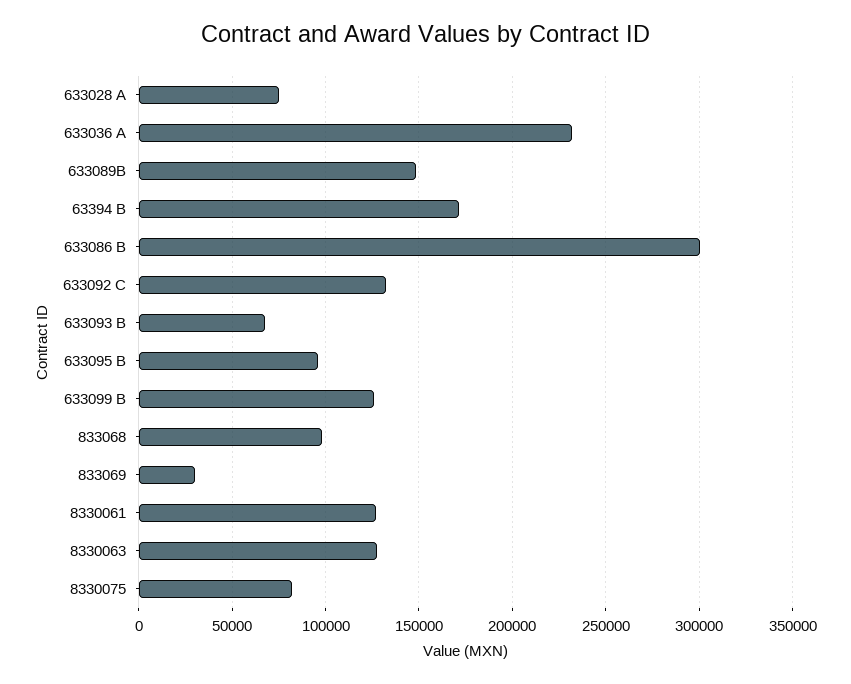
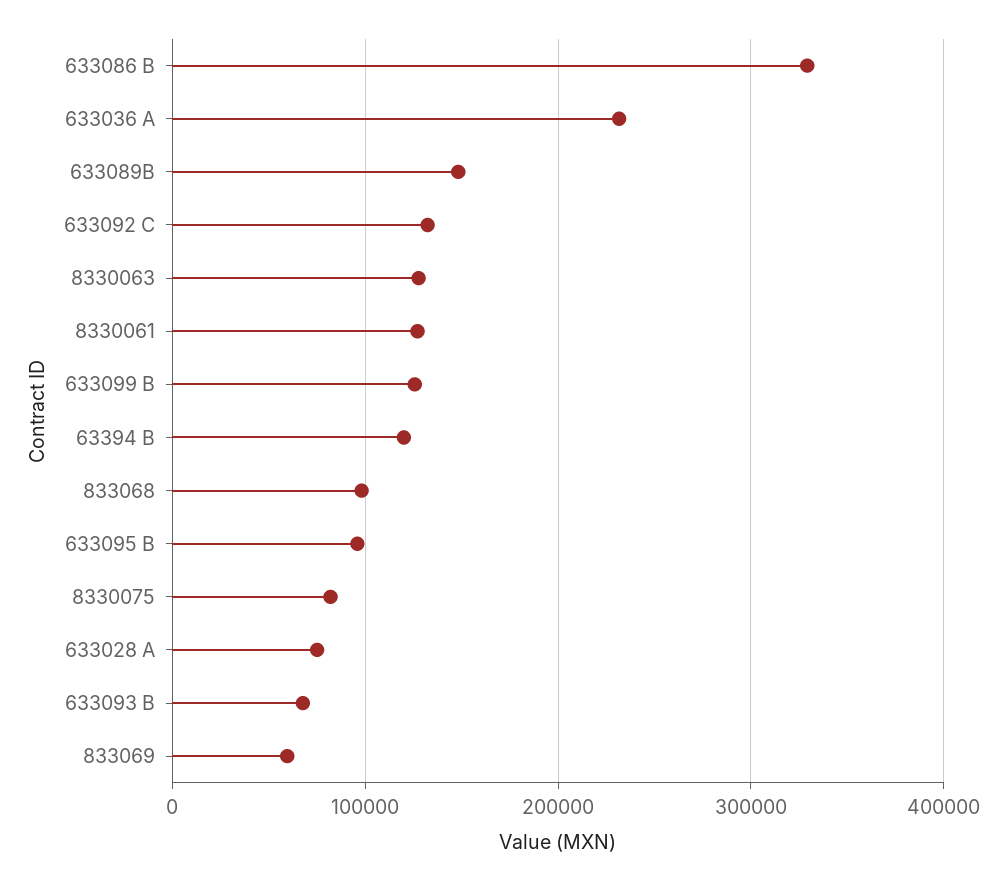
63394 B: 170000 -> 120000
633086 B: 300000 -> 330000
833069: 30000 -> 60000

